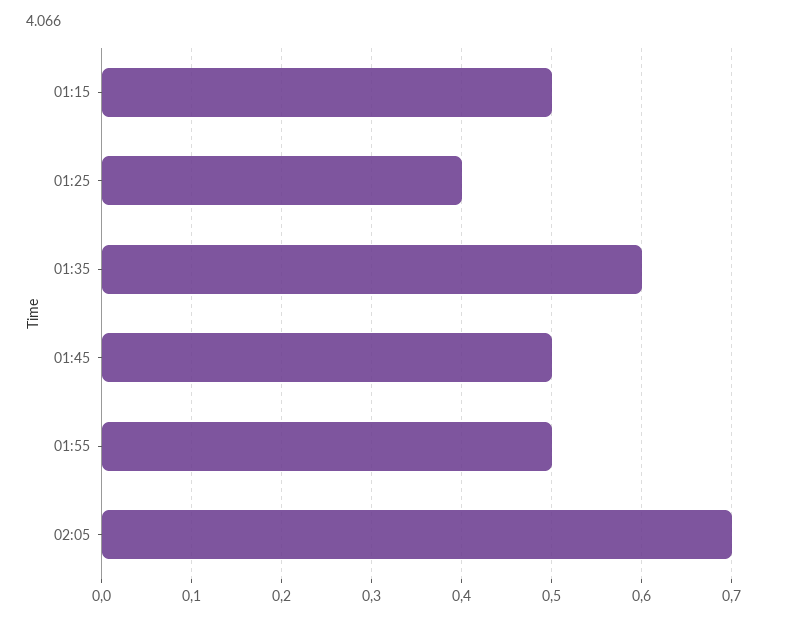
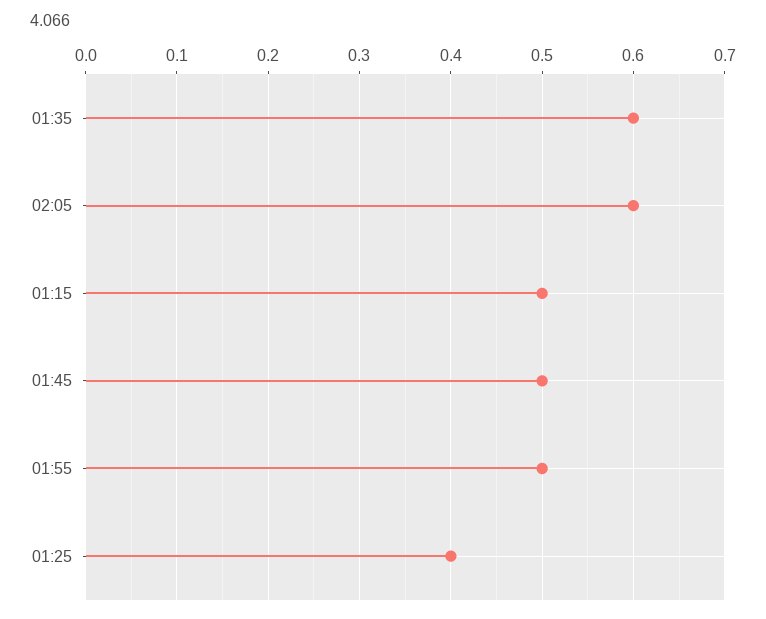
02:05: 0.7 -> 0.6

